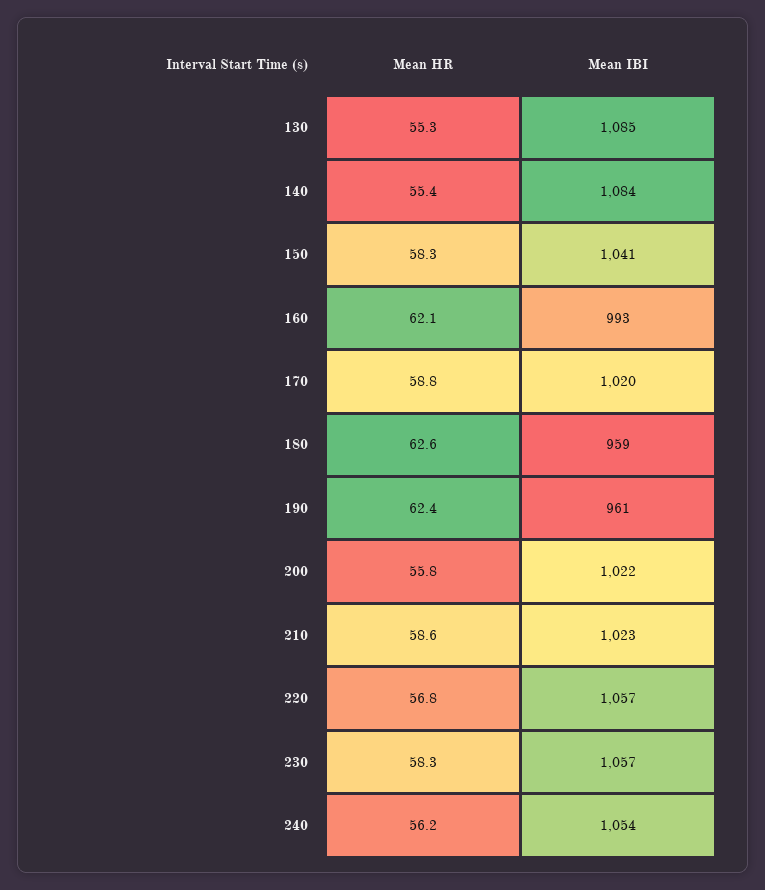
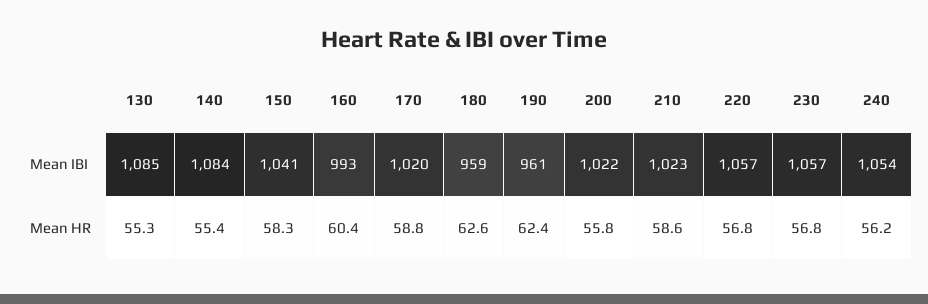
Mean HR, 160: 62.1 -> 60.4
Mean HR, 230: 58.3 -> 56.8

